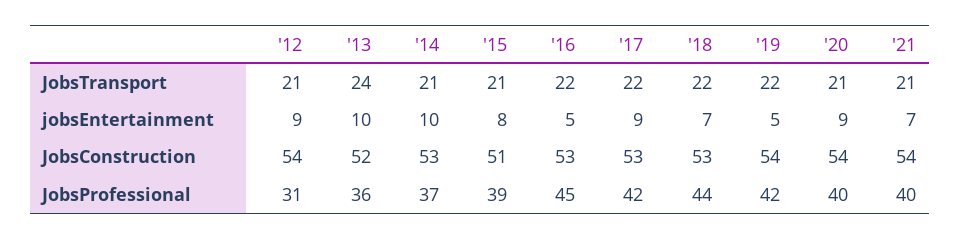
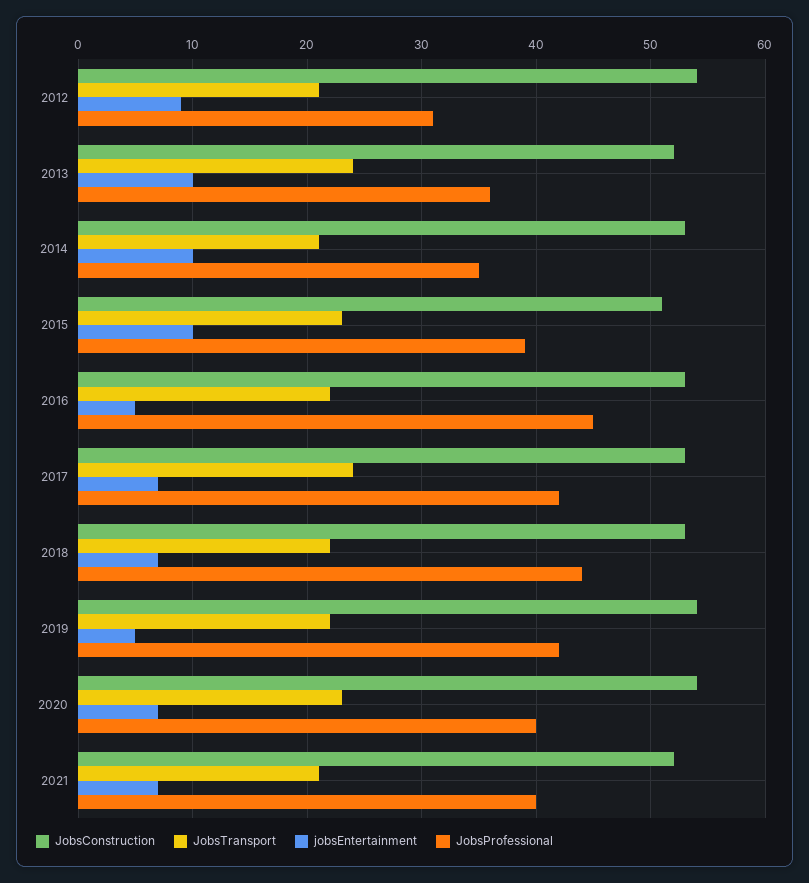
JobsTransport, '15: 21 -> 23
JobsTransport, '17: 22 -> 24
JobsTransport, '20: 21 -> 23
jobsEntertainment, '15: 8 -> 10
jobsEntertainment, '17: 9 -> 7
jobsEntertainment, '20: 9 -> 7
JobsConstruction, '21: 54 -> 52
JobsProfessional, '14: 37 -> 35

